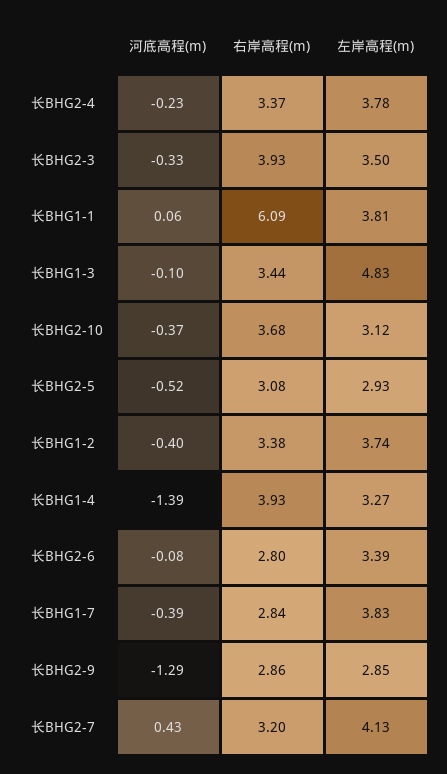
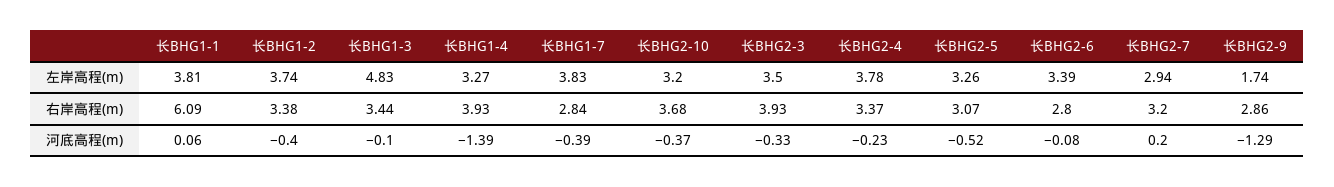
左岸高程(m), 长BHG2-10: 3.12 -> 3.2
右岸高程(m), 长BHG2-5: 3.08 -> 3.07
左岸高程(m), 长BHG2-5: 2.93 -> 3.26
左岸高程(m), 长BHG2-9: 2.85 -> 1.74
河底高程(m), 长BHG2-7: 0.43 -> 0.2
左岸高程(m), 长BHG2-7: 4.13 -> 2.94

